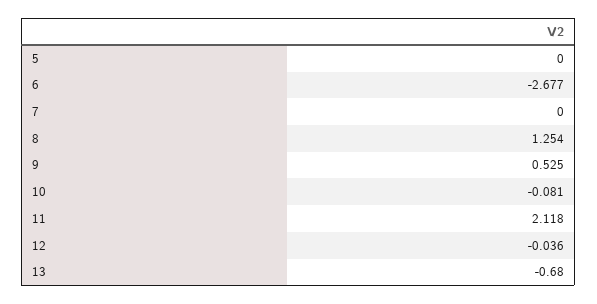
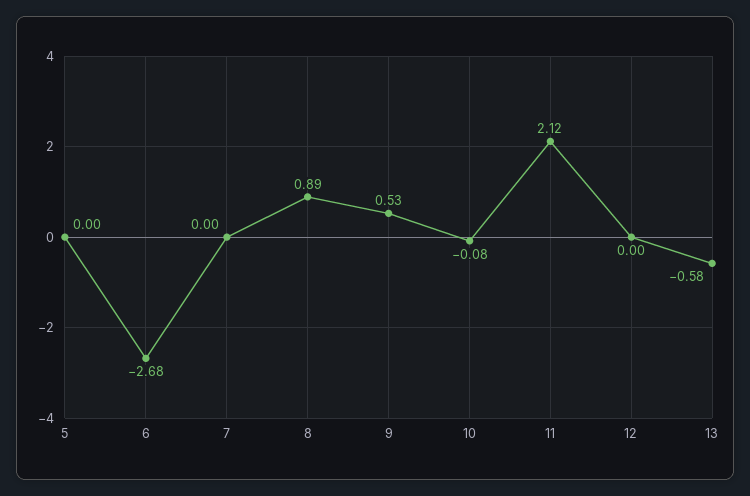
8: 1.254 -> 0.89
12: -0.036 -> 0
13: -0.68 -> -0.58

